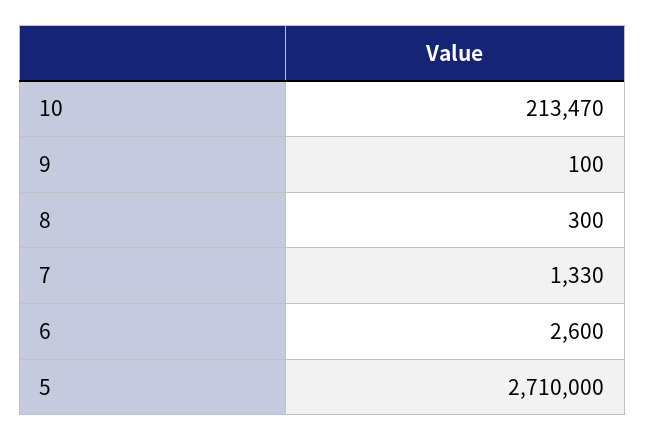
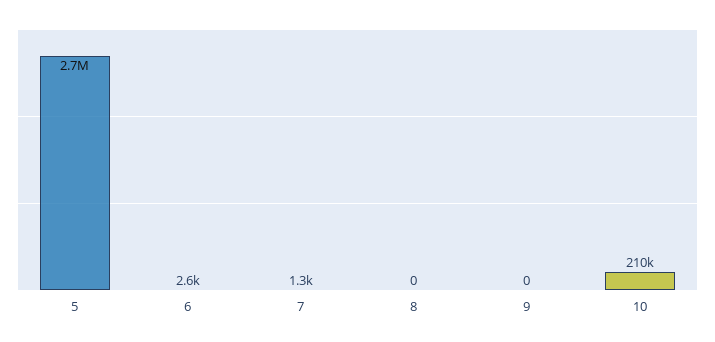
10: 213470 -> 210000
9: 100 -> 0
8: 300 -> 0

